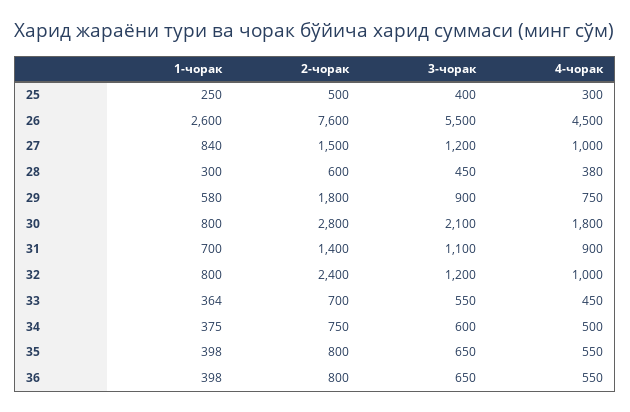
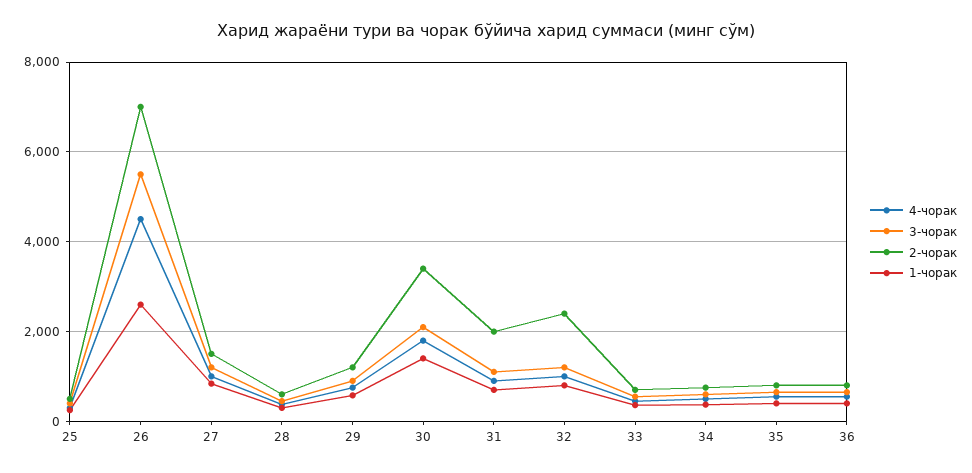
2-чорак, 26: 7600 -> 7000
2-чорак, 29: 1800 -> 1200
1-чорак, 30: 800 -> 1400
2-чорак, 30: 2800 -> 3400
2-чорак, 31: 1400 -> 2000

